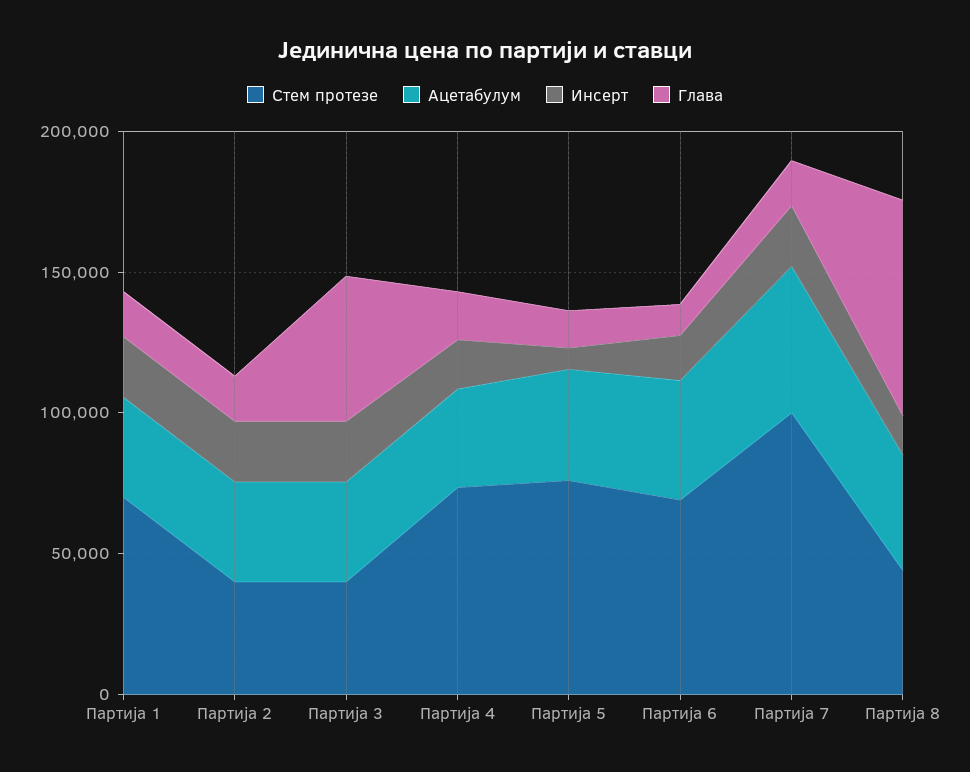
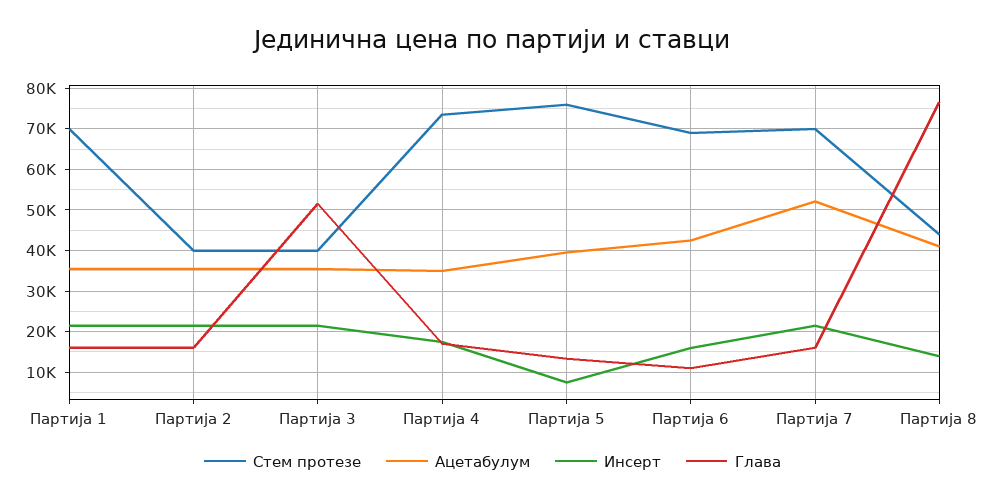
Стем протезе, Партија 7: 100000 -> 70000

